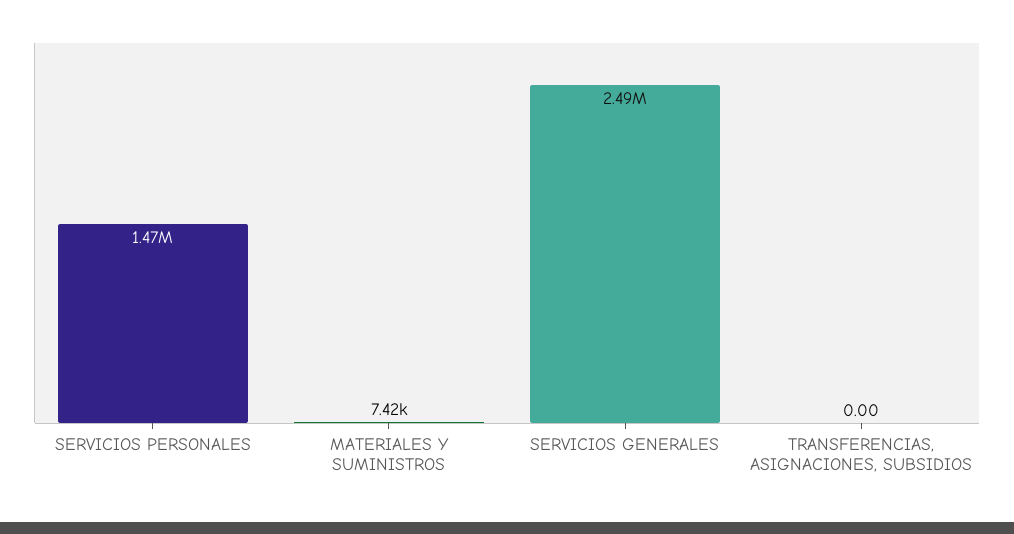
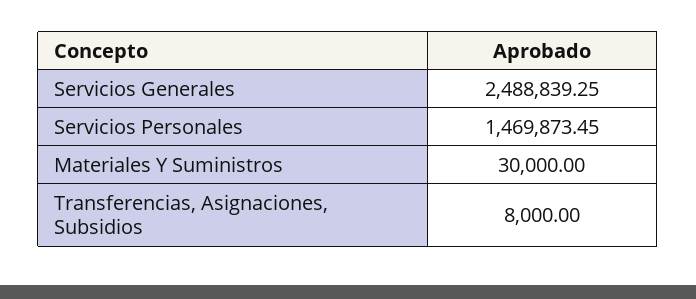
MATERIALES Y SUMINISTROS: 7420 -> 30000
TRANSFERENCIAS, ASIGNACIONES, SUBSIDIOS: 0 -> 8000

